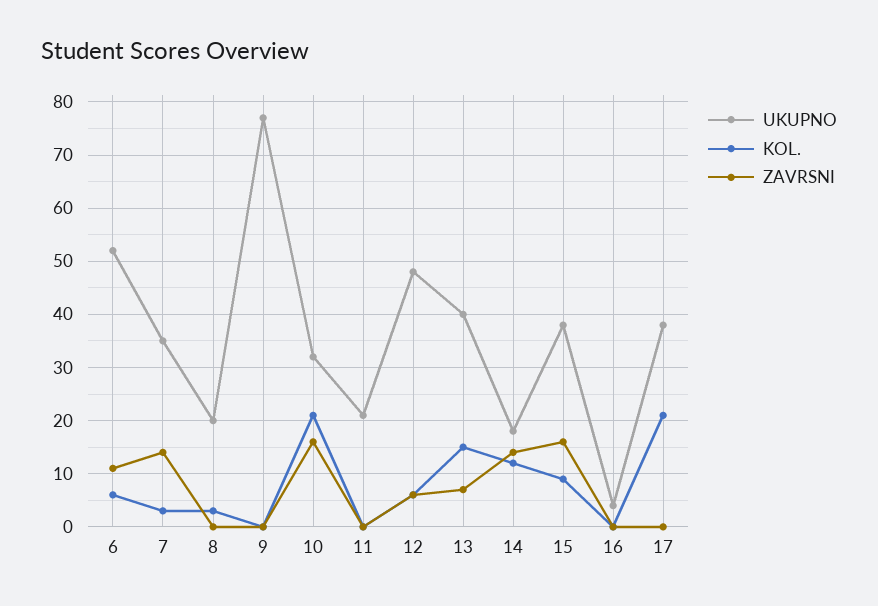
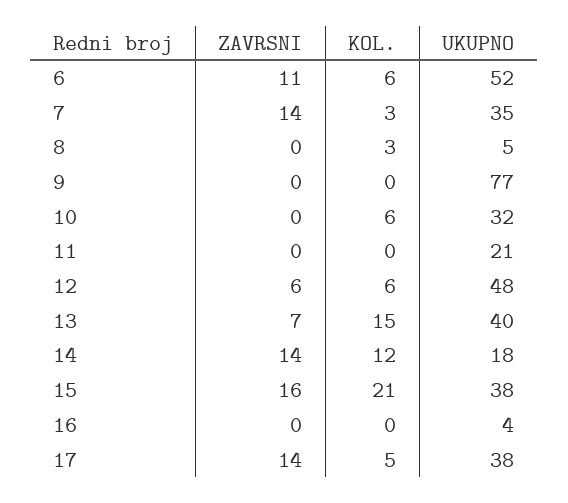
UKUPNO, 8: 20 -> 5
KOL., 10: 20 -> 6
ZAVRSNI, 10: 15 -> 0
KOL., 15: 10 -> 21
KOL., 17: 20 -> 5
ZAVRSNI, 17: 0 -> 14

